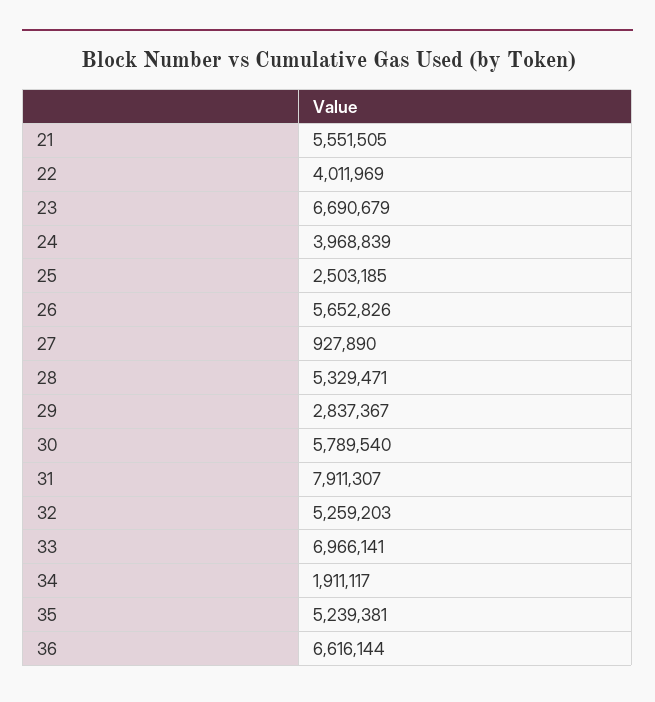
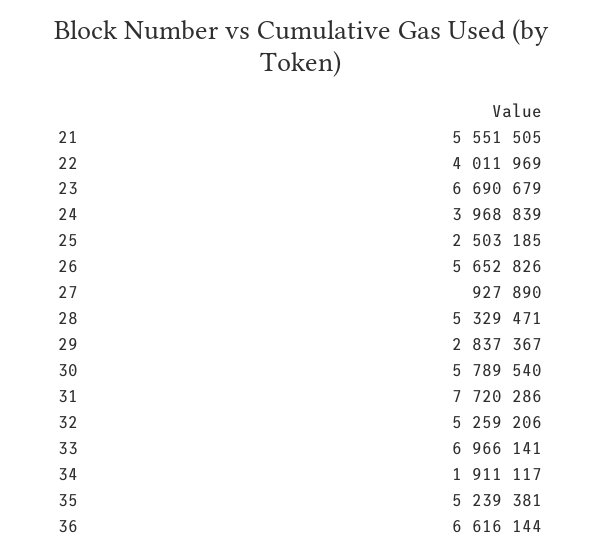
31: 7911307 -> 7720286
32: 5259203 -> 5259206

